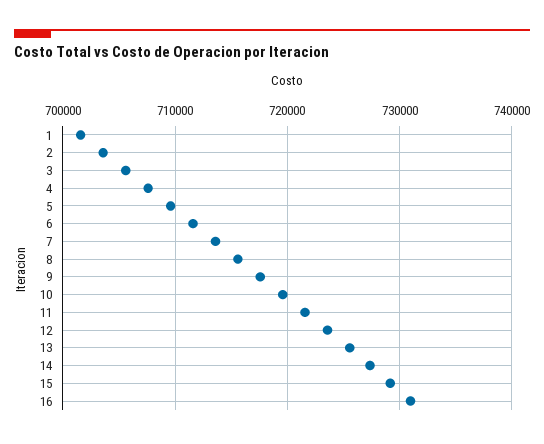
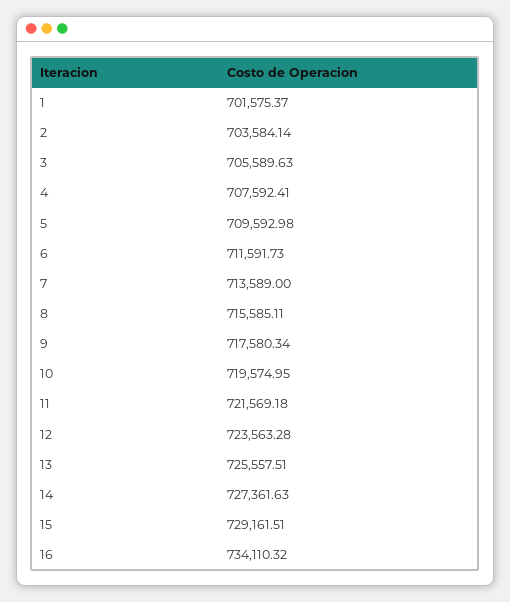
16: 731000 -> 734110.32

